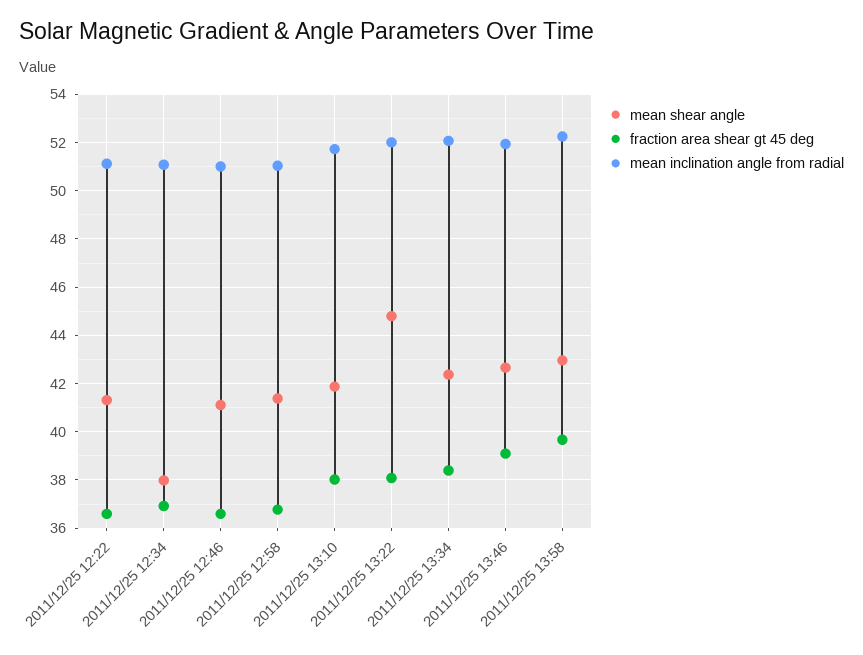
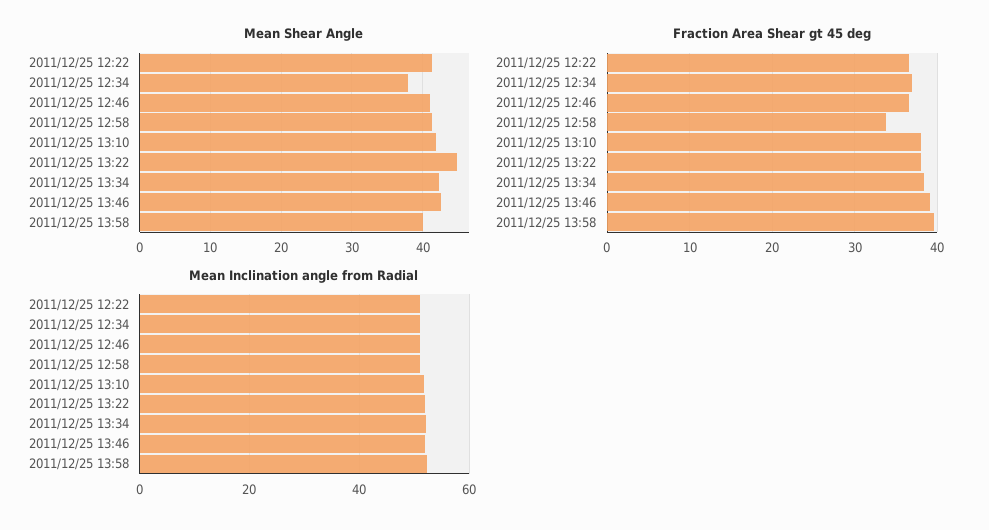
fraction area shear gt 45 deg, 2011/12/25 12:58: 36.75 -> 34
mean shear angle, 2011/12/25 13:58: 43 -> 40

